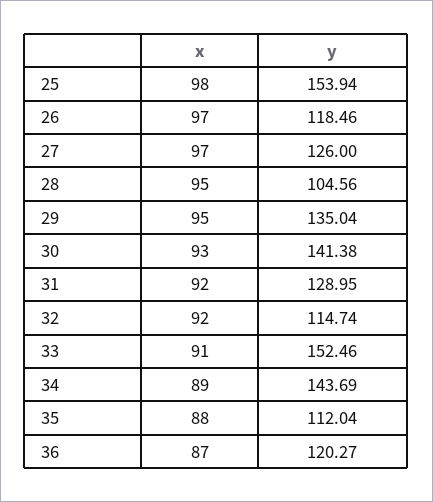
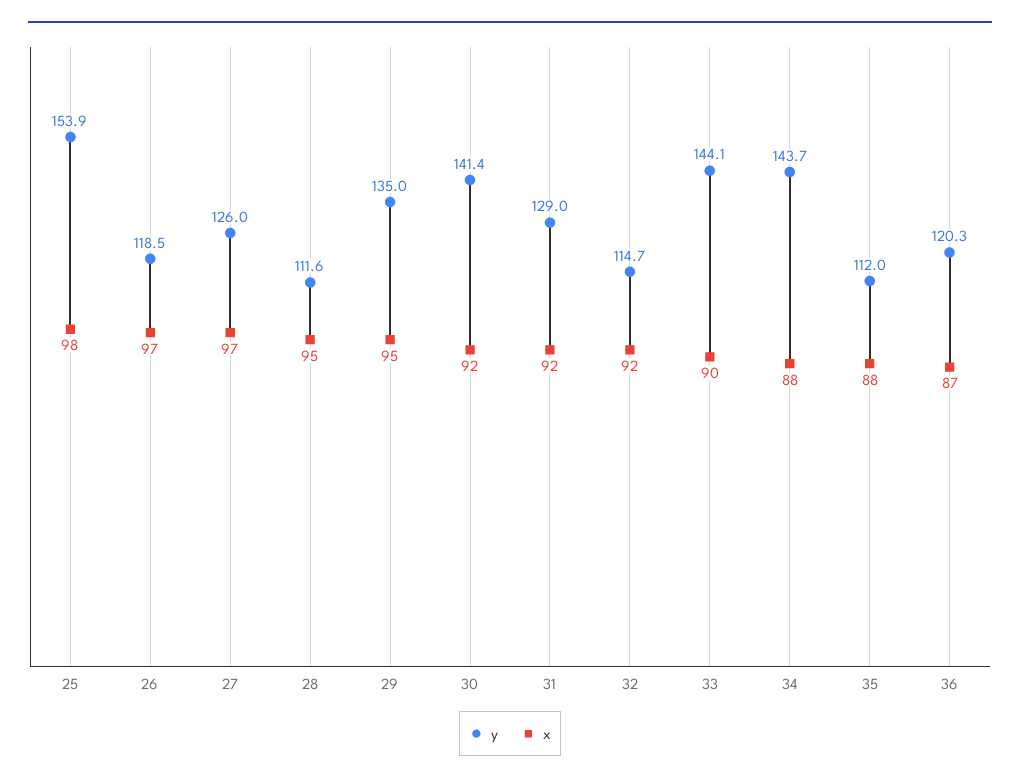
y, 28: 104.56 -> 111.6
x, 30: 93 -> 92
x, 33: 91 -> 90
y, 33: 152.46 -> 144.1
x, 34: 89 -> 88

